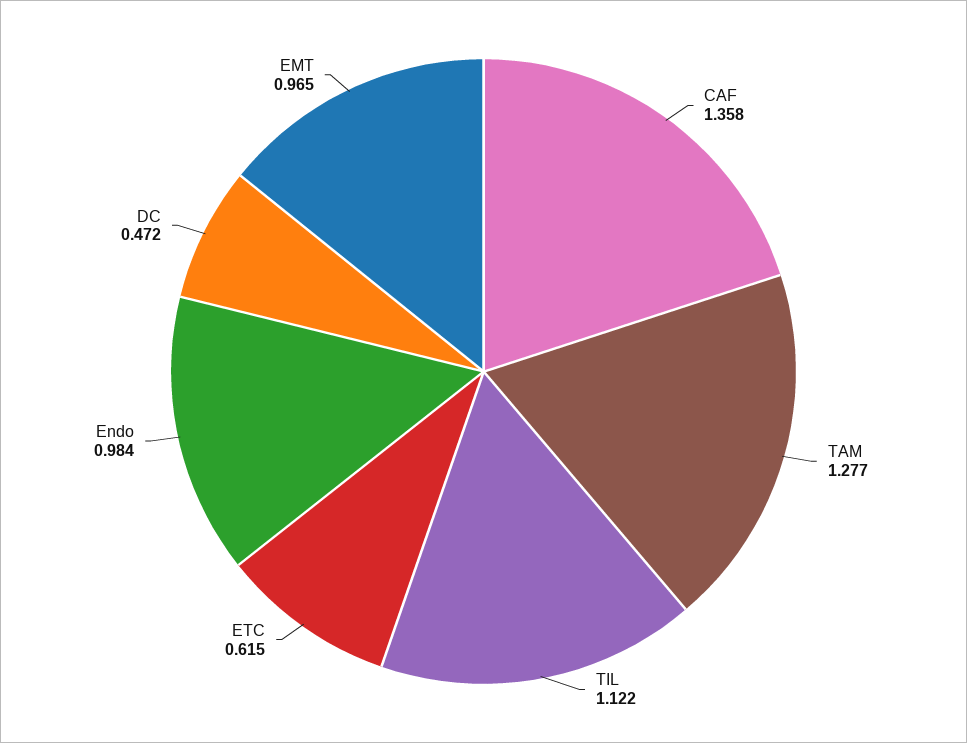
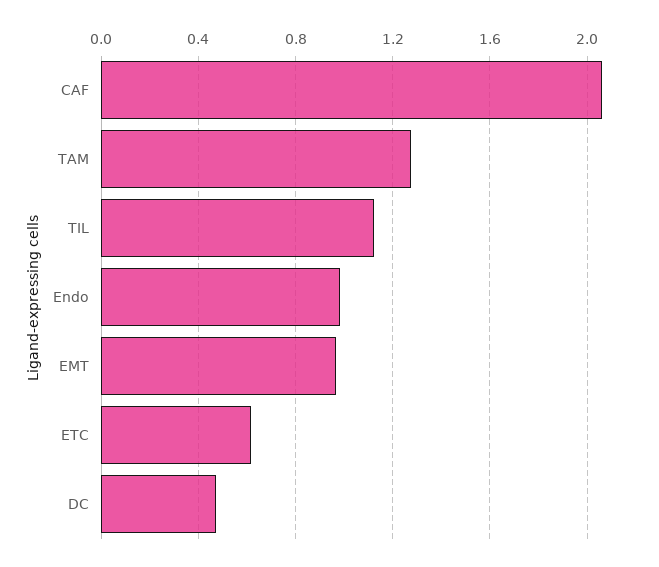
CAF: 1.358 -> 2.05

